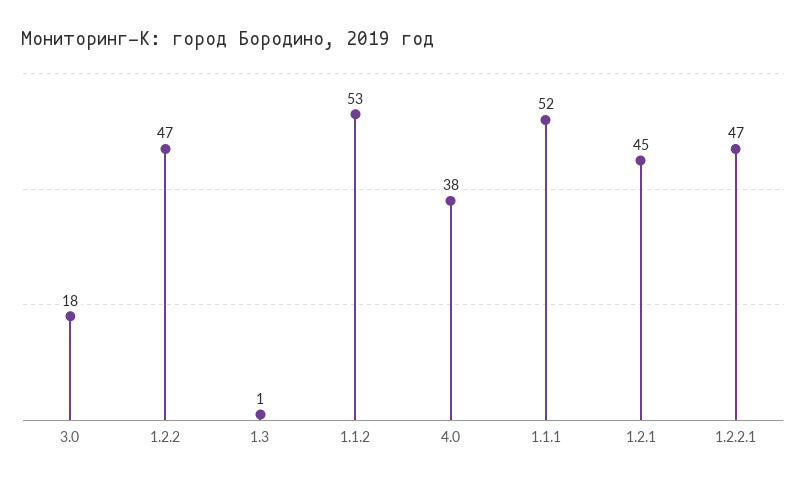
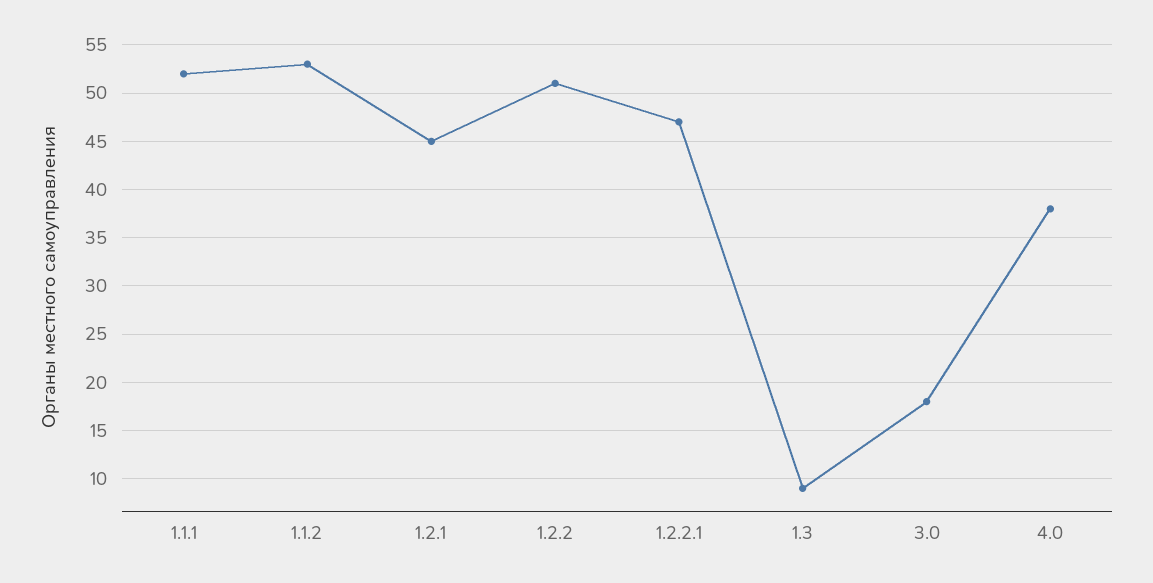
1.2.2: 47 -> 51
1.3: 1 -> 9

